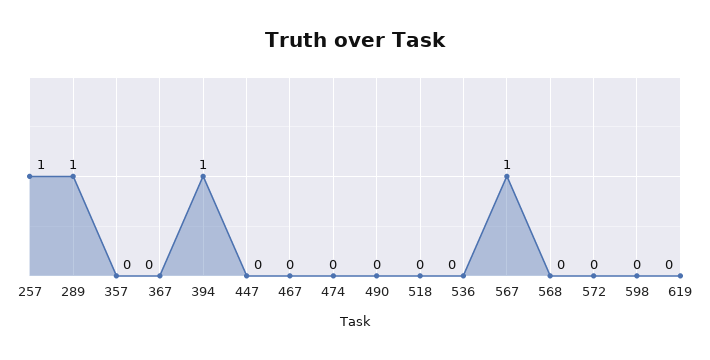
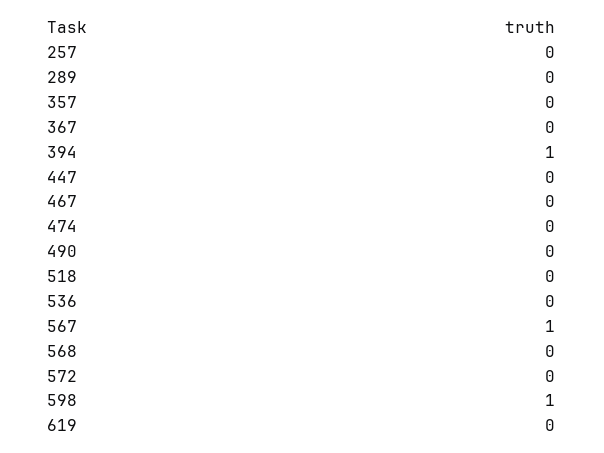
257: 1 -> 0
289: 1 -> 0
598: 0 -> 1

